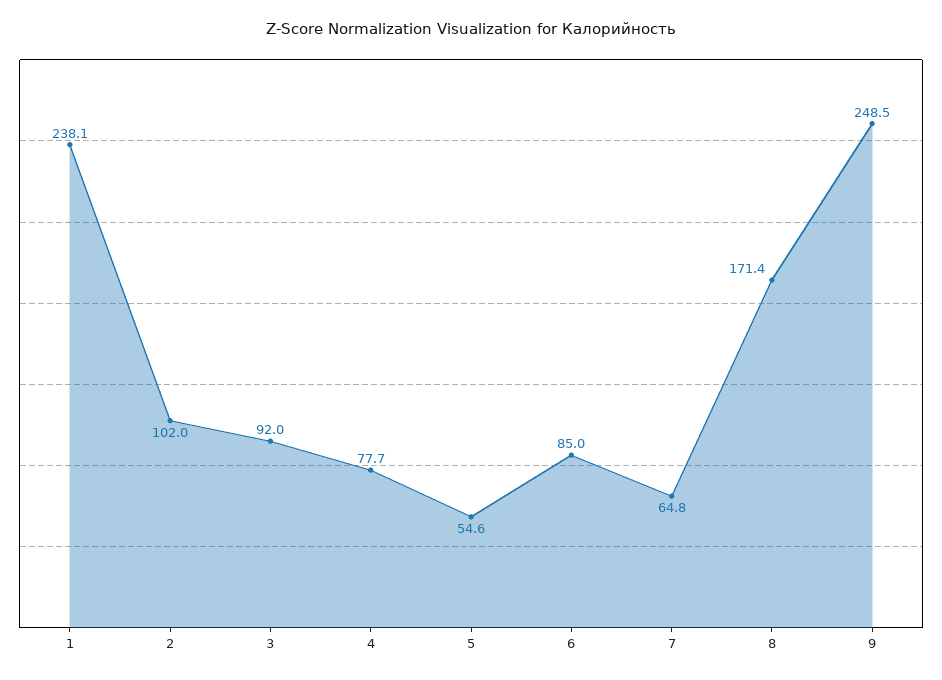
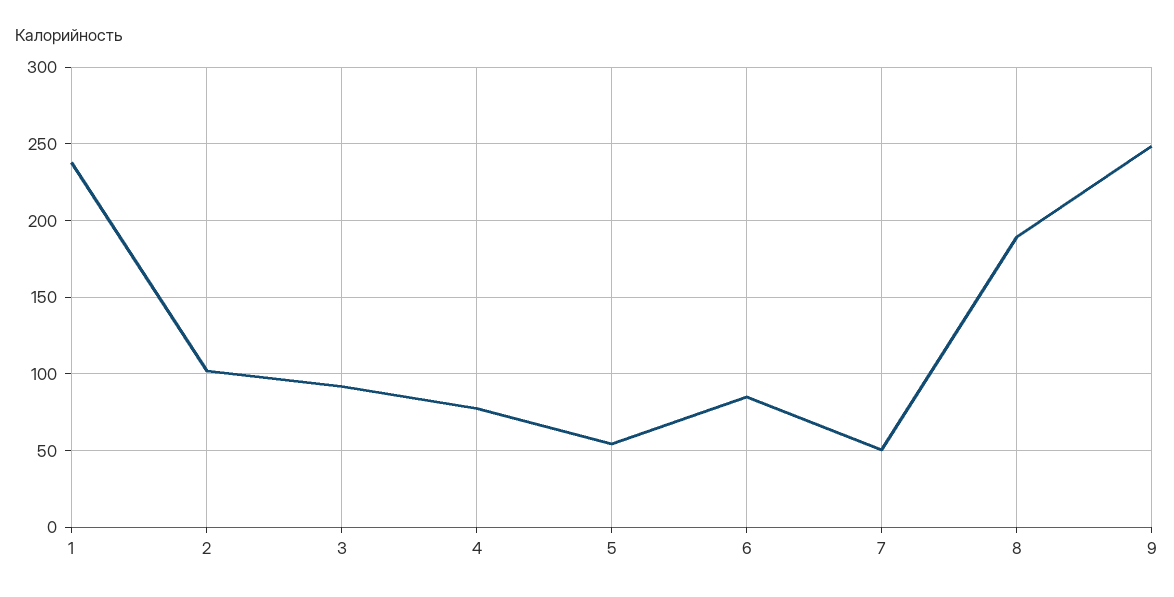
7: 64.8 -> 50
8: 171.4 -> 190

